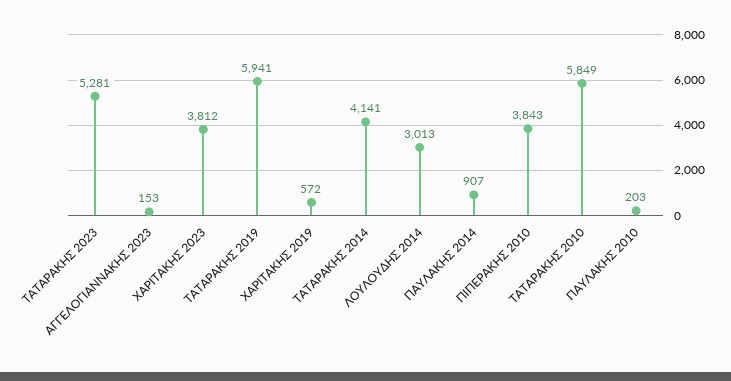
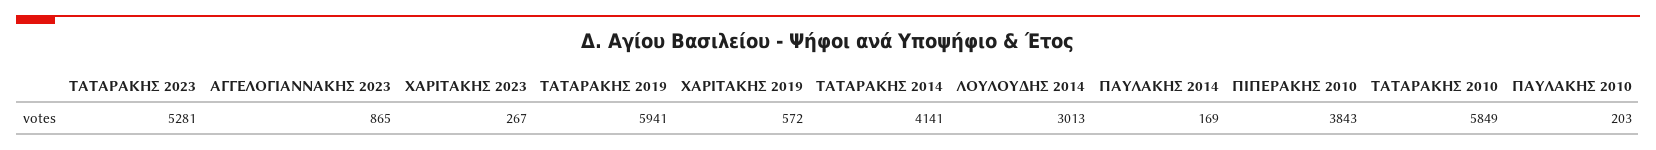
ΑΓΓΕΛΟΓΙΑΝΝΑΚΗΣ 2023: 153 -> 865
ΧΑΡΙΤΑΚΗΣ 2023: 3812 -> 267
ΠΑΥΛΑΚΗΣ 2014: 907 -> 169

